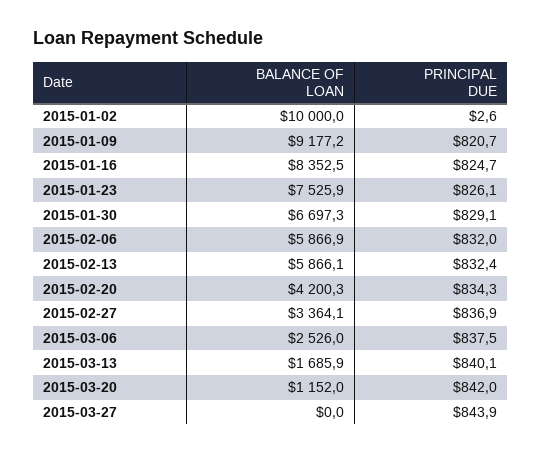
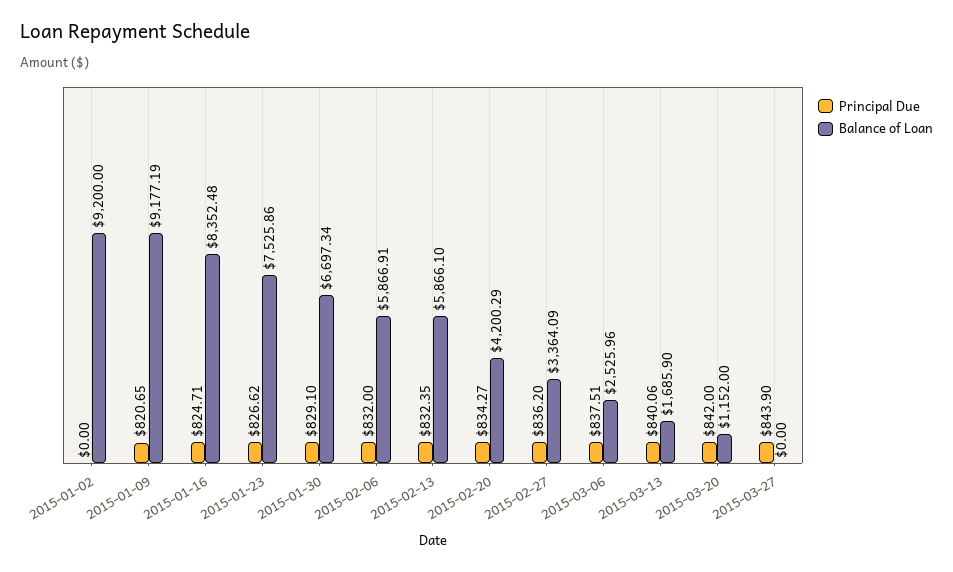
BALANCE OF LOAN, 2015-01-02: 10000 -> 9200
PRINCIPAL DUE, 2015-01-02: 2.6 -> 0
PRINCIPAL DUE, 2015-01-23: 826.1 -> 826.62
PRINCIPAL DUE, 2015-02-27: 836.9 -> 836.2

